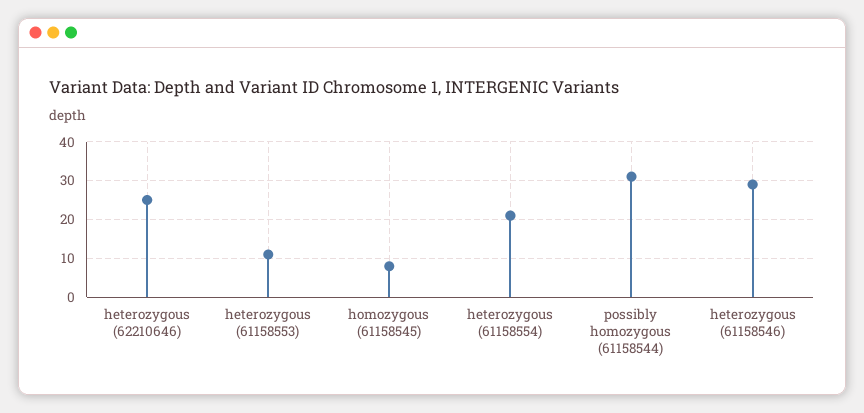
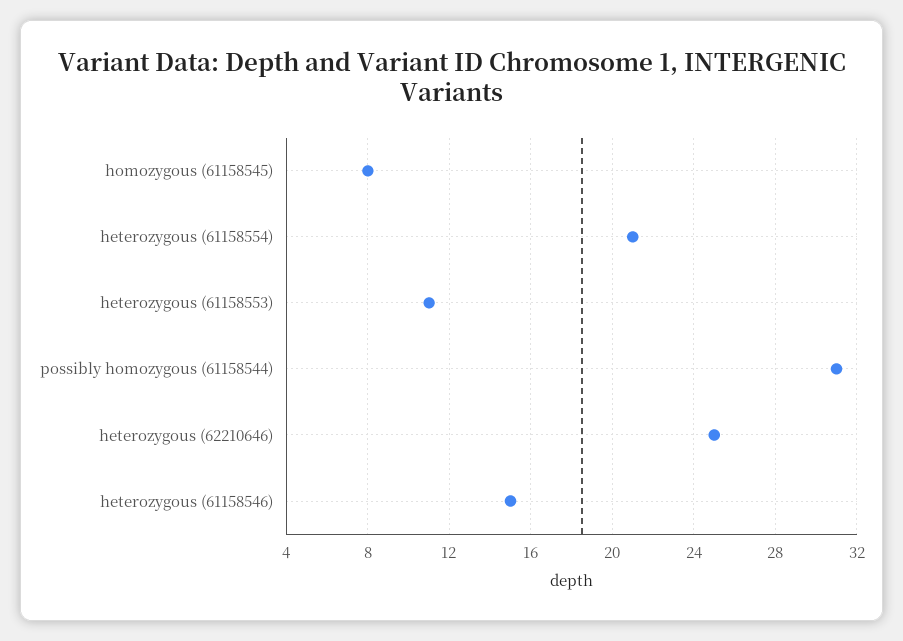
heterozygous (61158546): 30 -> 15

